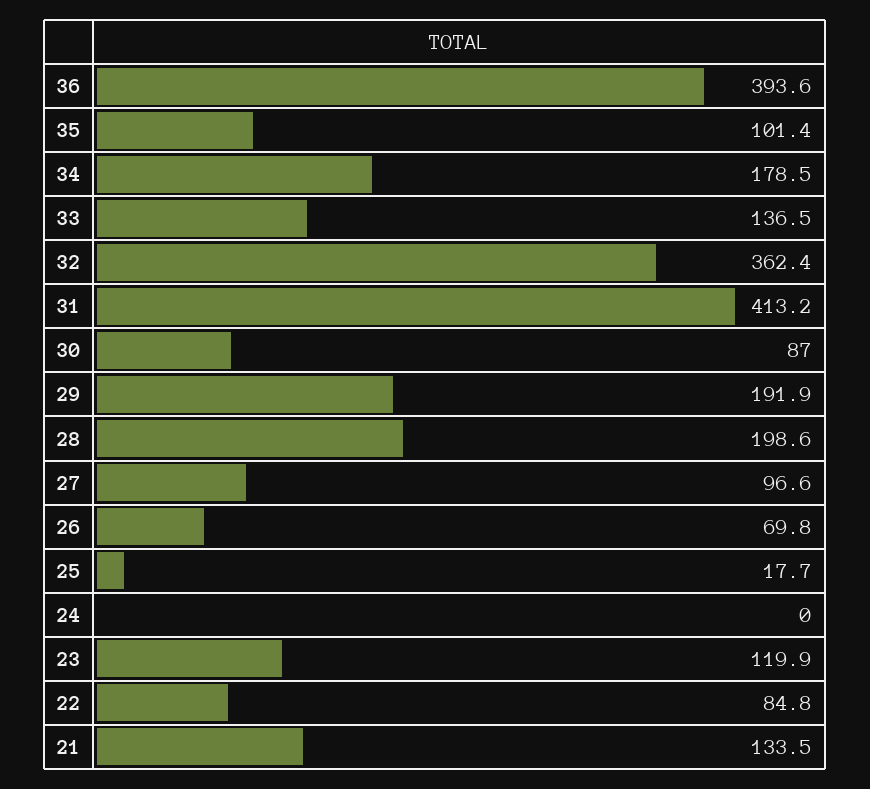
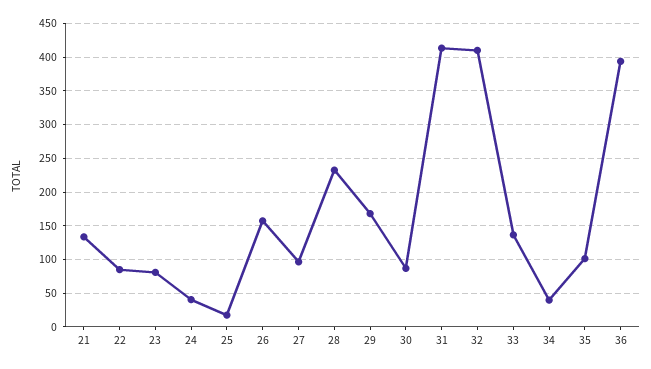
34: 178.5 -> 40
32: 362.4 -> 410
29: 191.9 -> 170
28: 198.6 -> 230
26: 69.8 -> 160
24: 0 -> 40
23: 119.9 -> 80

